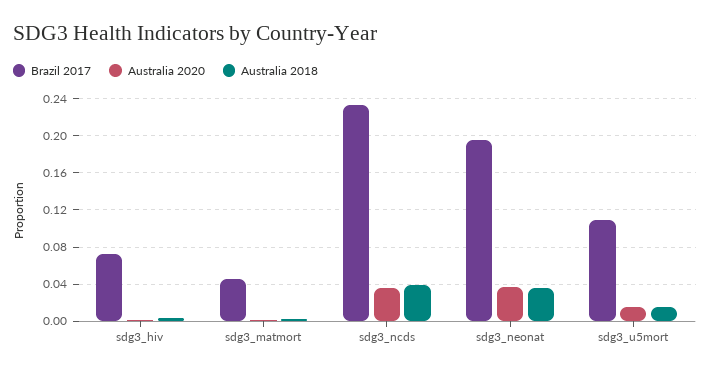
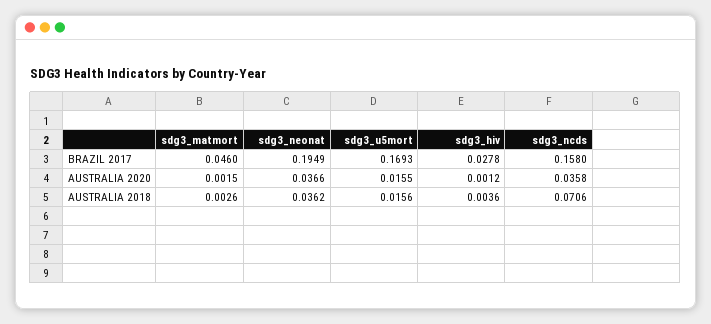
Brazil 2017, sdg3_hiv: 0.07 -> 0.0278
Brazil 2017, sdg3_ncds: 0.23 -> 0.158
Australia 2018, sdg3_ncds: 0.04 -> 0.0706
Brazil 2017, sdg3_u5mort: 0.11 -> 0.1693

